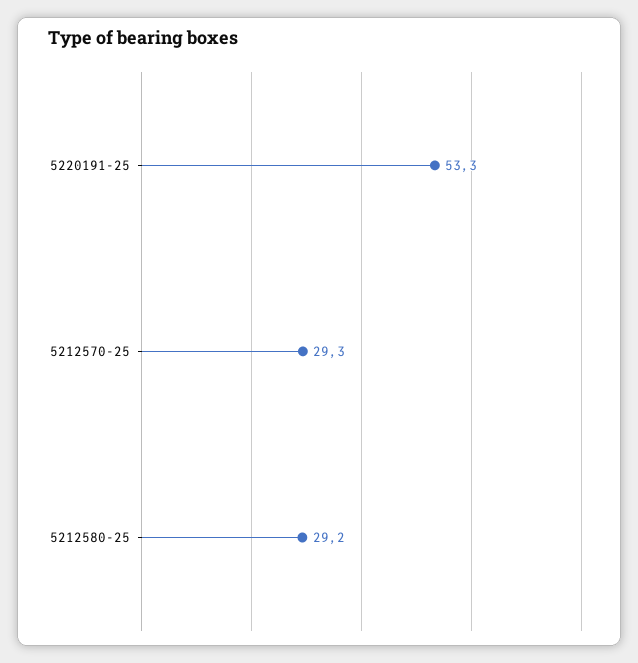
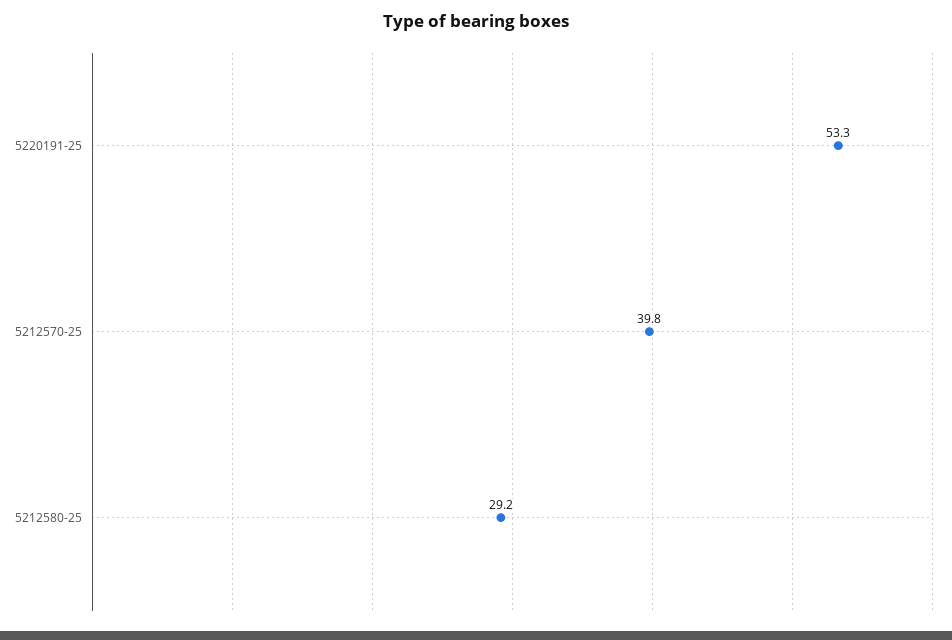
5212570-25: 29.3 -> 39.8

